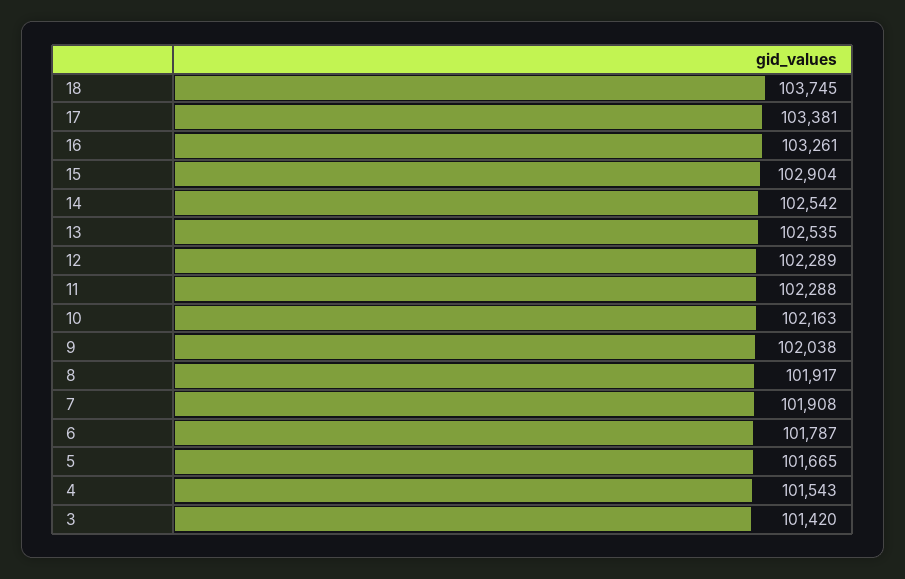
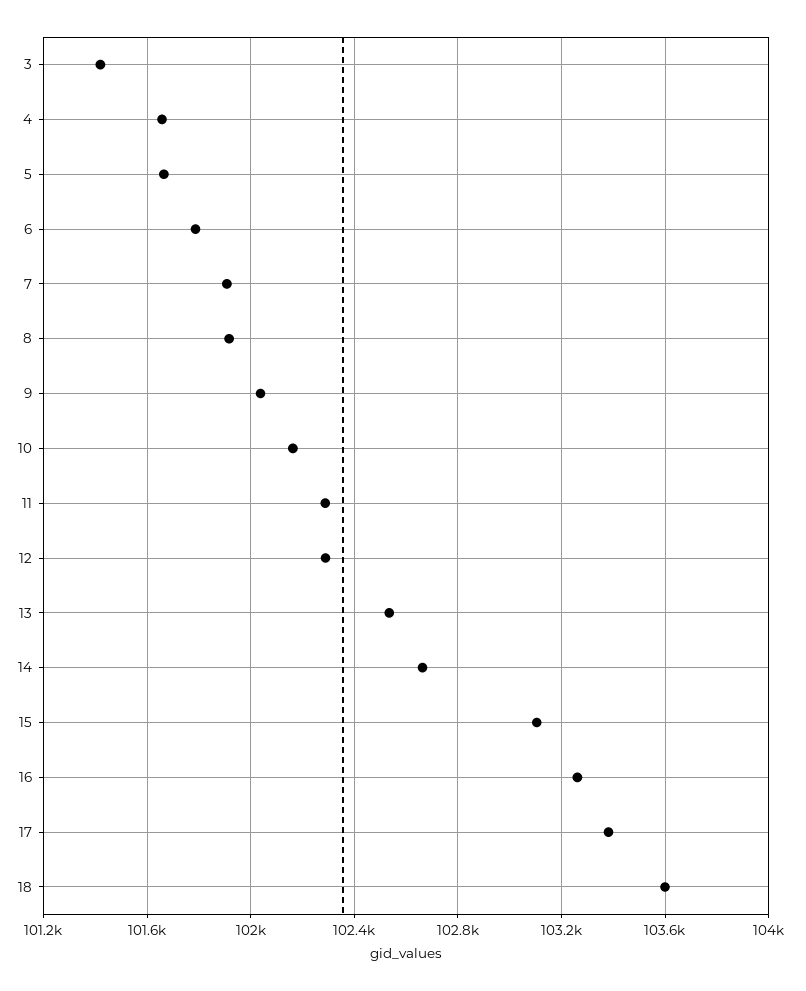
18: 103745 -> 103600
15: 102904 -> 103100
14: 102542 -> 102650
4: 101543 -> 101650

